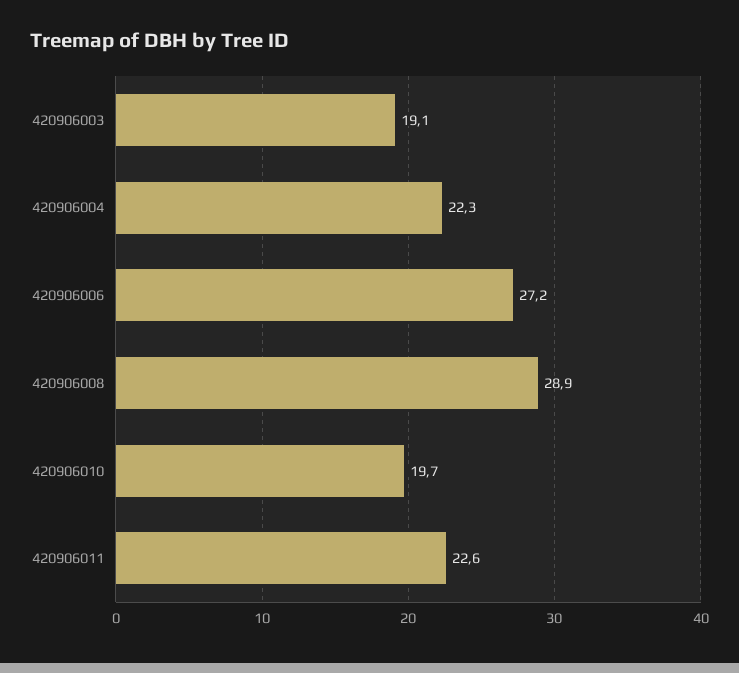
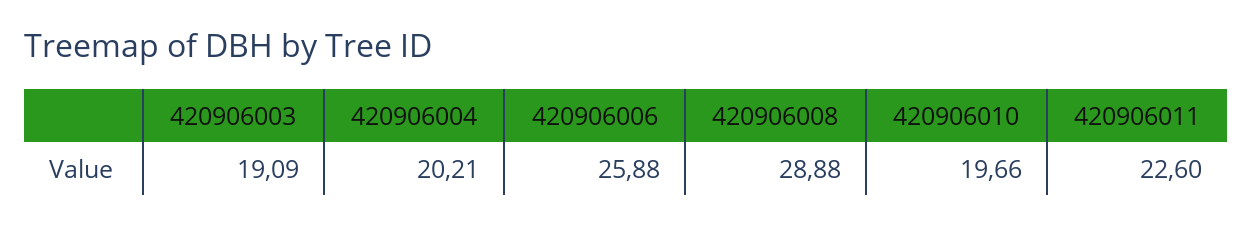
420906004: 22.3 -> 20.21
420906006: 27.2 -> 25.88

